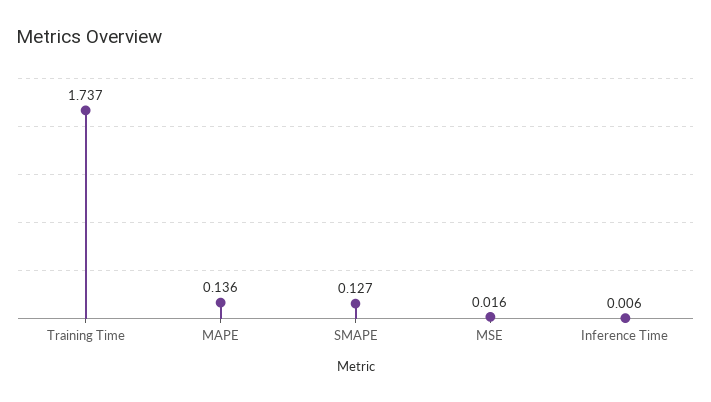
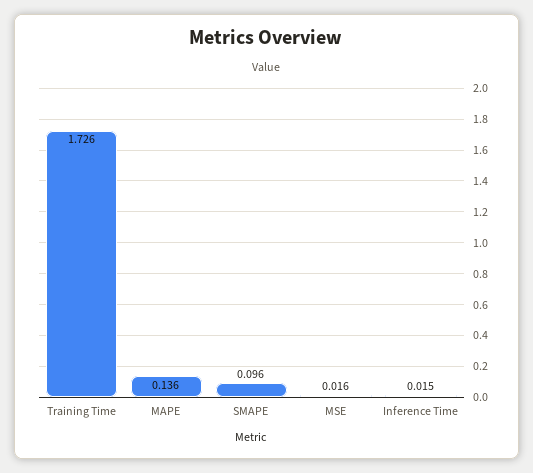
Training Time: 1.737 -> 1.726
SMAPE: 0.127 -> 0.096
Inference Time: 0.006 -> 0.015

